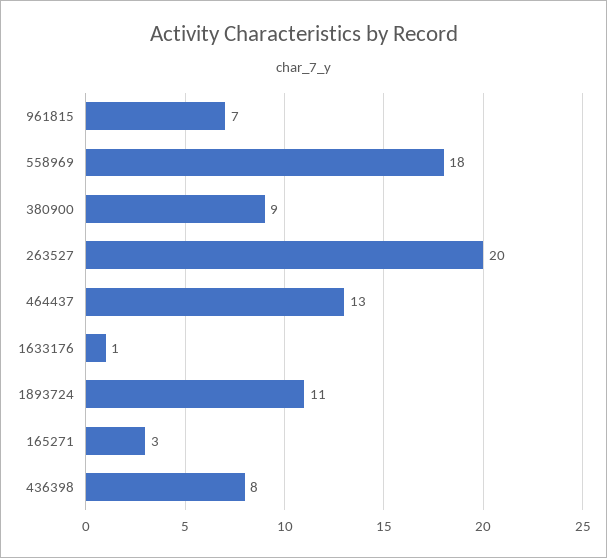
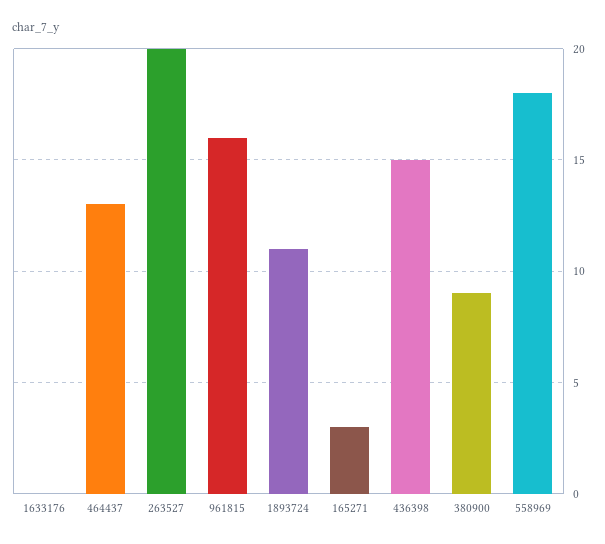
961815: 7 -> 16
1633176: 1 -> 0
436398: 8 -> 15

